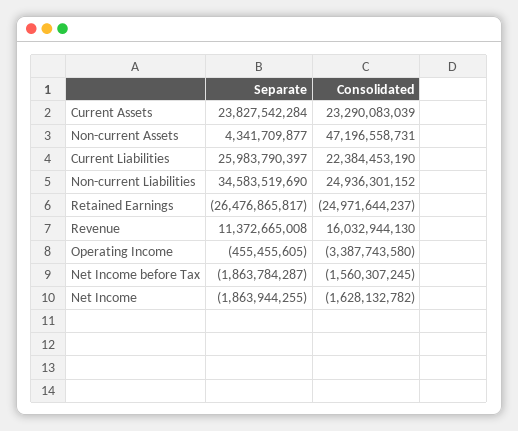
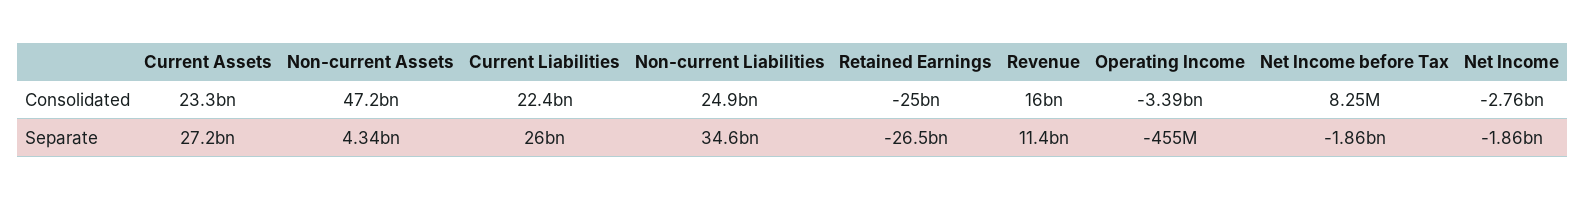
Separate, Current Assets: 23827542284 -> 27200000000
Consolidated, Net Income before Tax: -1560307245 -> 8250000
Consolidated, Net Income: -1628132782 -> -2760000000

